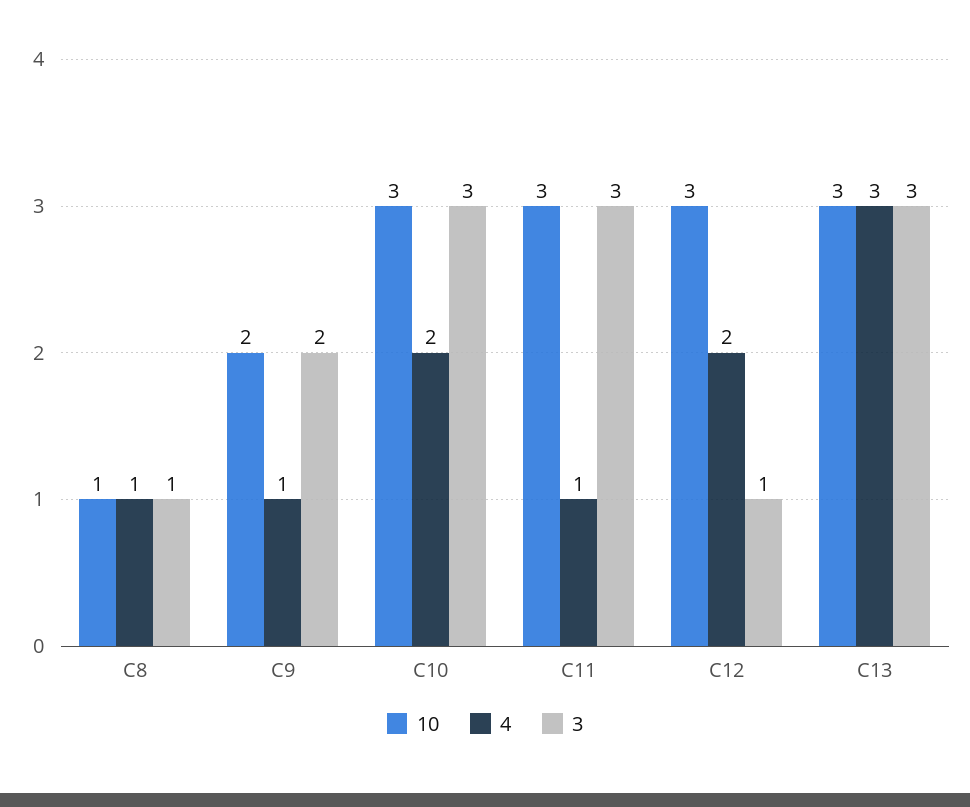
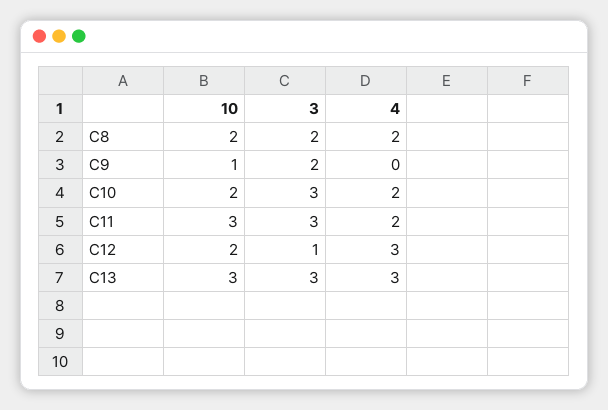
10, C8: 1 -> 2
4, C8: 1 -> 2
3, C8: 1 -> 2
10, C9: 2 -> 1
4, C9: 1 -> 0
10, C10: 3 -> 2
4, C11: 1 -> 2
10, C12: 3 -> 2
4, C12: 2 -> 3

